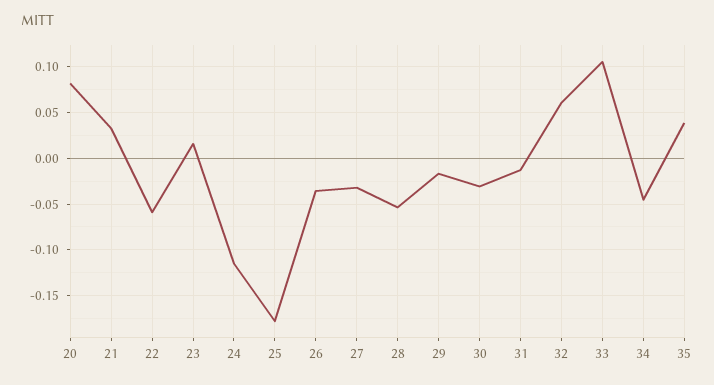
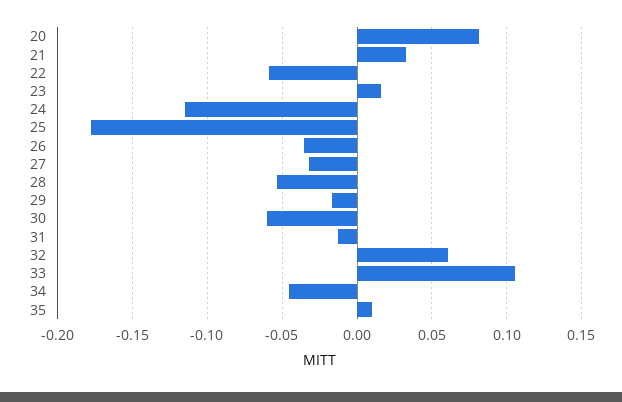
30: -0.03 -> -0.06
35: 0.04 -> 0.01

